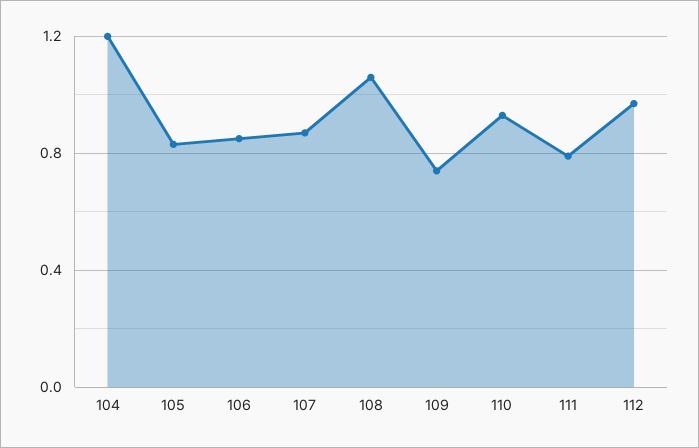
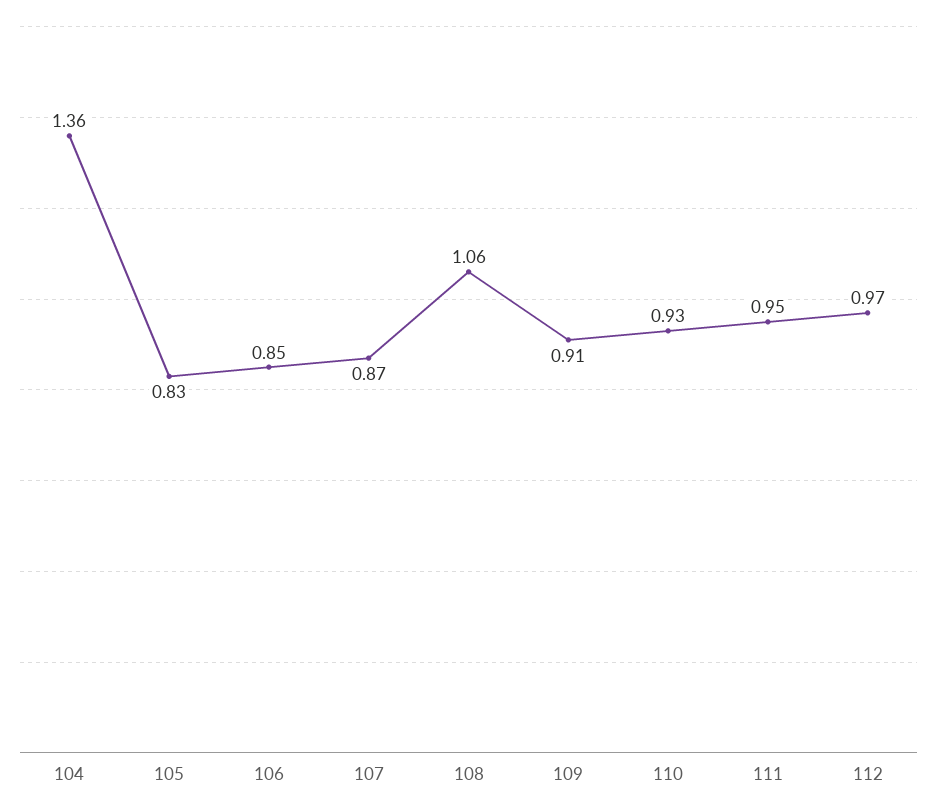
104: 1.2 -> 1.36
109: 0.75 -> 0.91
111: 0.8 -> 0.95

